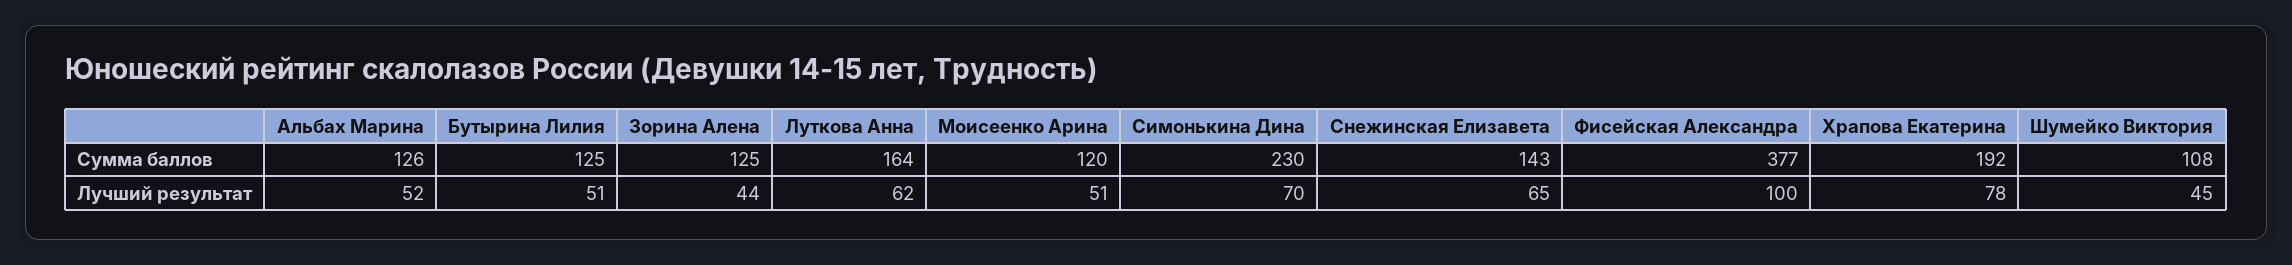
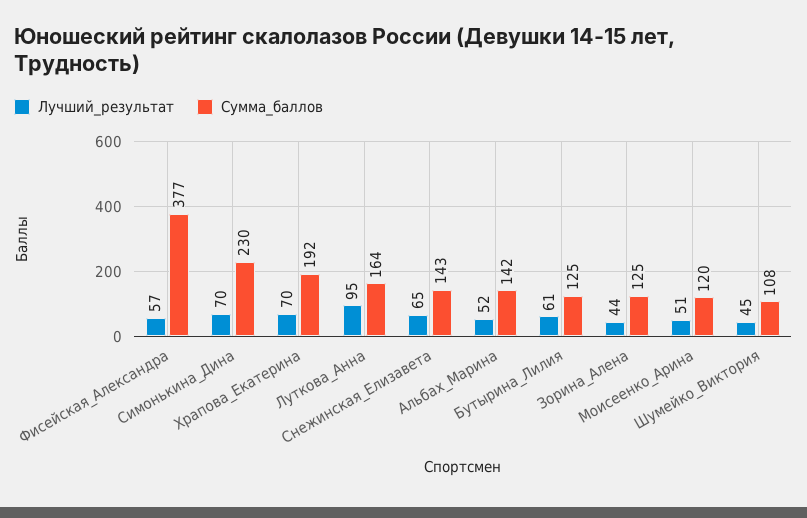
Сумма баллов, Альбах Марина: 126 -> 142
Лучший результат, Бутырина Лилия: 51 -> 61
Лучший результат, Луткова Анна: 62 -> 95
Лучший результат, Фисейская Александра: 100 -> 57
Лучший результат, Храпова Екатерина: 78 -> 70

